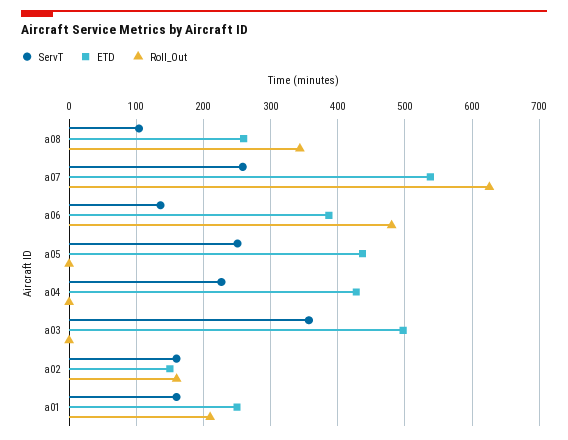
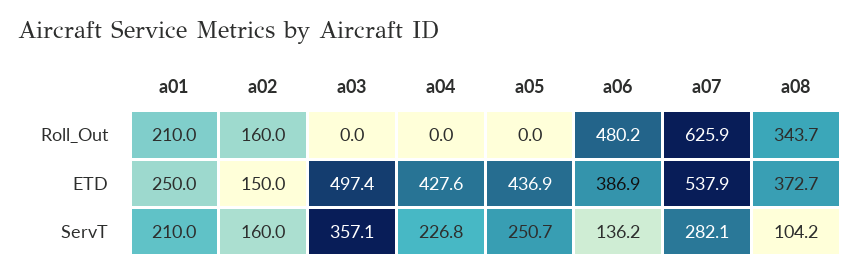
ETD, a08: 260 -> 372.7
ServT, a07: 260 -> 282.1
ServT, a01: 160 -> 210

